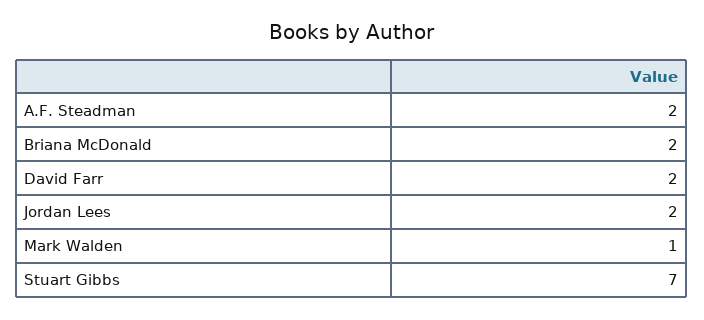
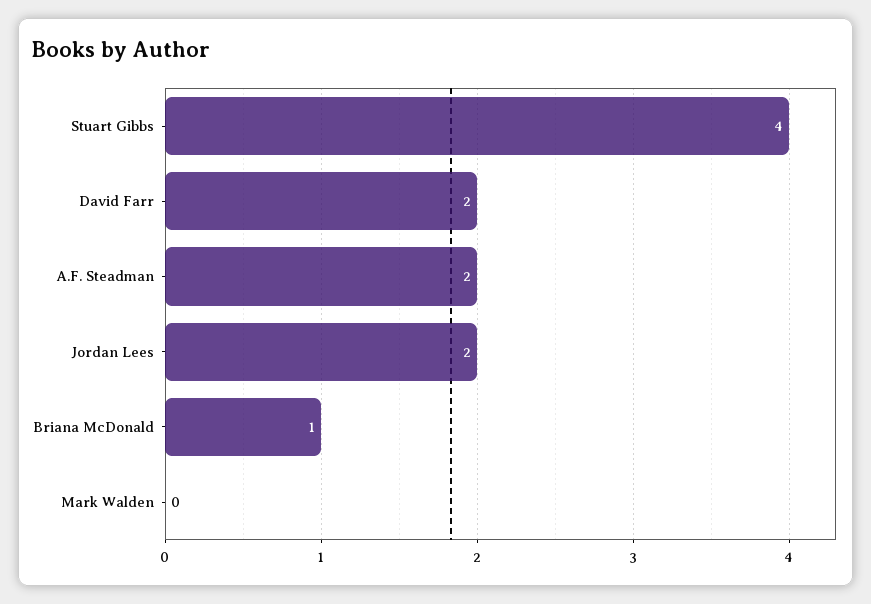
Briana McDonald: 2 -> 1
Mark Walden: 1 -> 0
Stuart Gibbs: 7 -> 4

